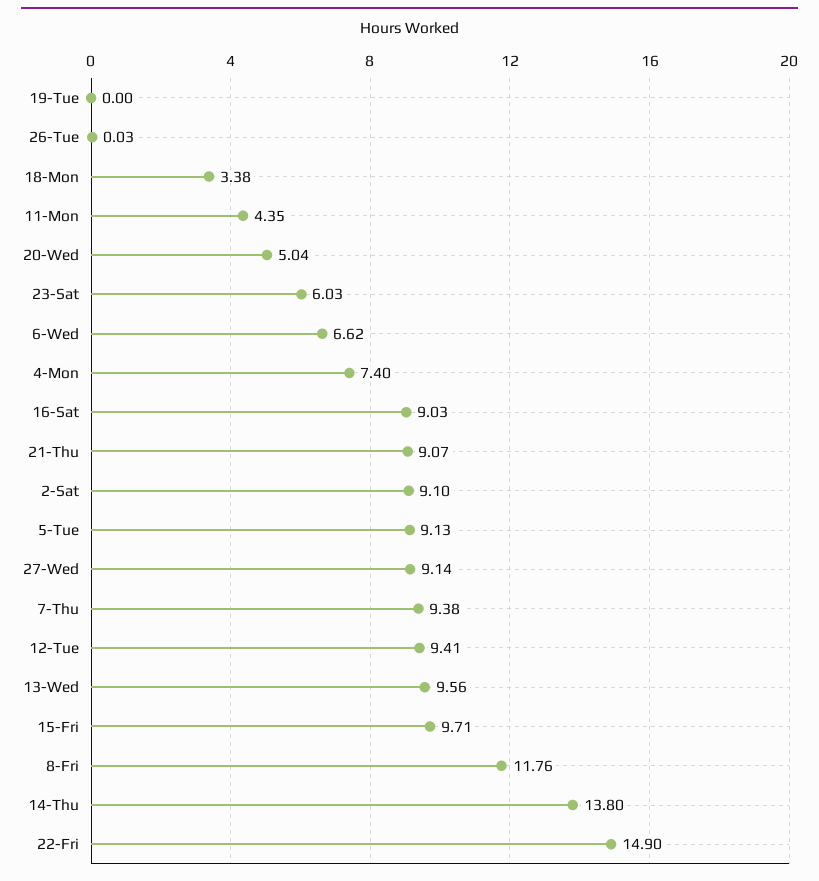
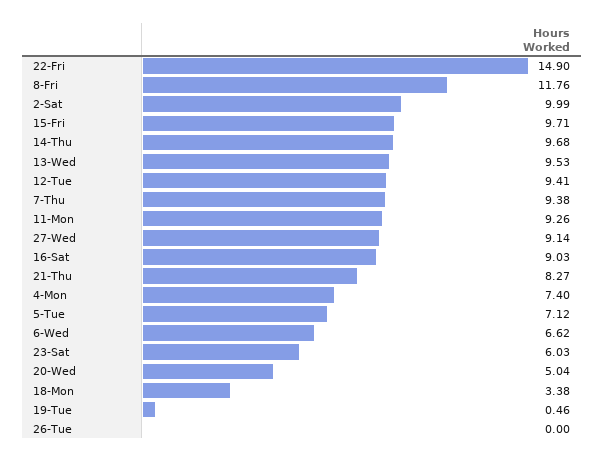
19-Tue: 0 -> 0.46
26-Tue: 0.03 -> 0
11-Mon: 4.35 -> 9.26
21-Thu: 9.07 -> 8.27
2-Sat: 9.1 -> 9.99
5-Tue: 9.13 -> 7.12
13-Wed: 9.56 -> 9.53
14-Thu: 13.8 -> 9.68

